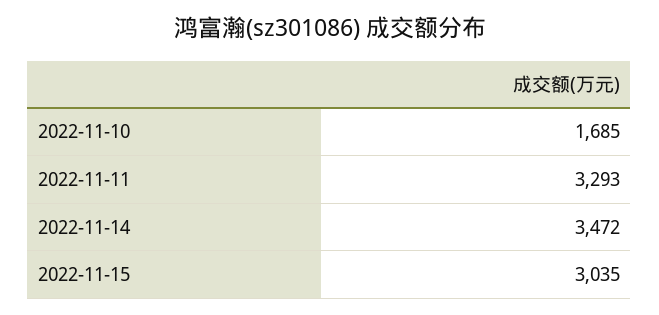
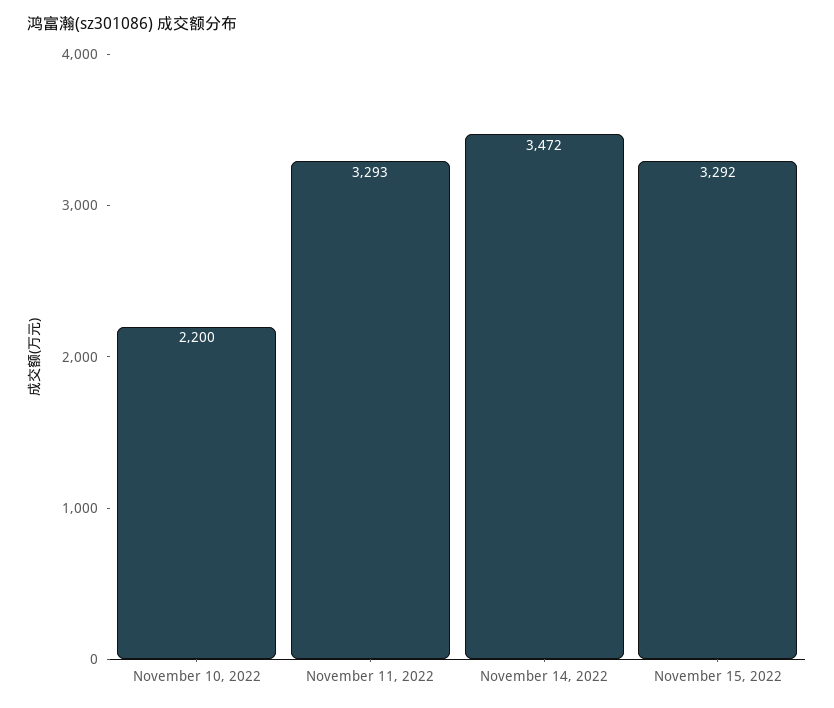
2022-11-10: 1685 -> 2200
2022-11-15: 3035 -> 3292

